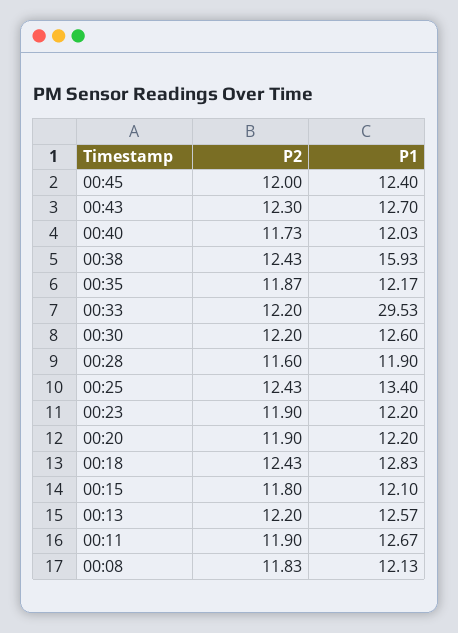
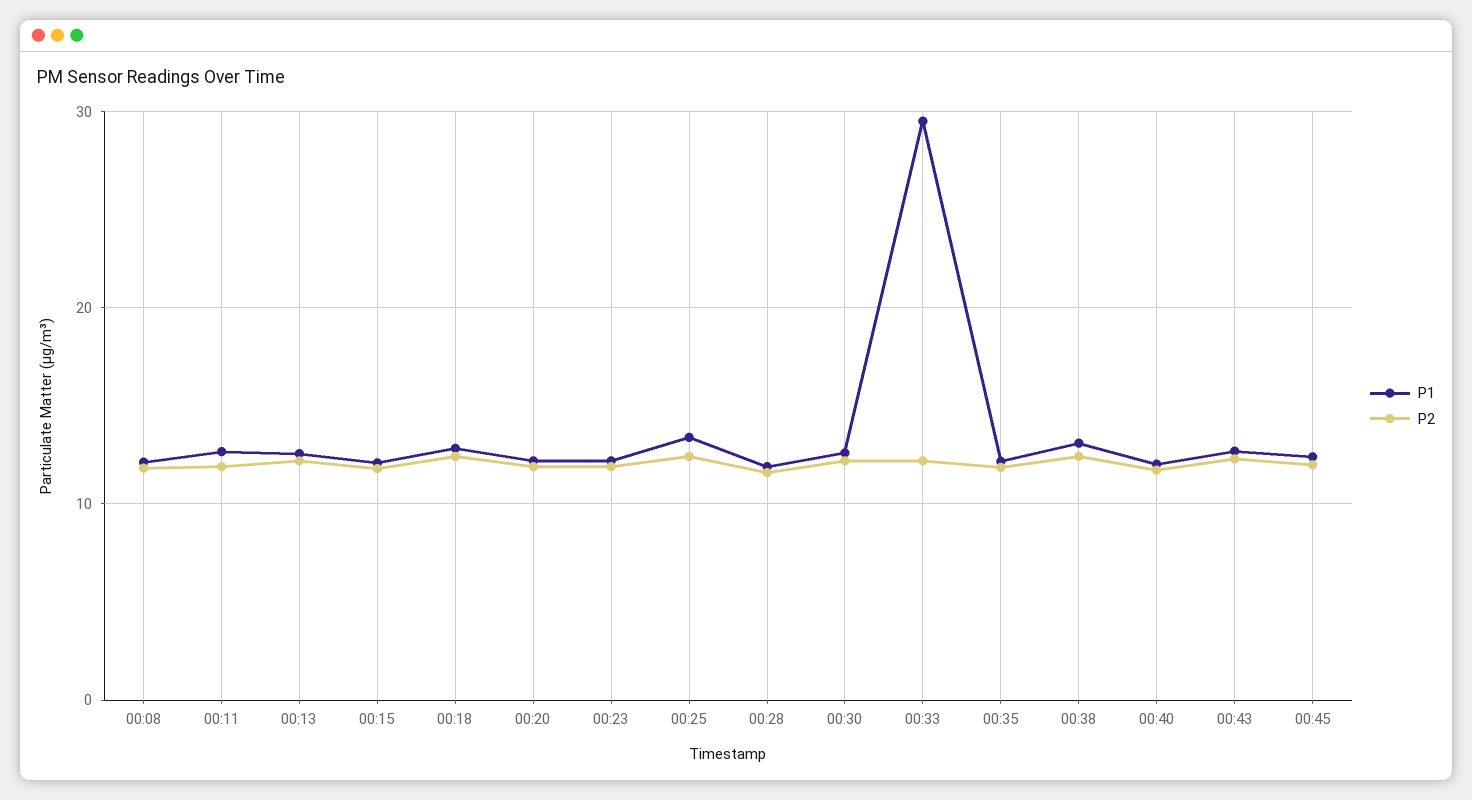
P1, 00:38: 15.93 -> 13

